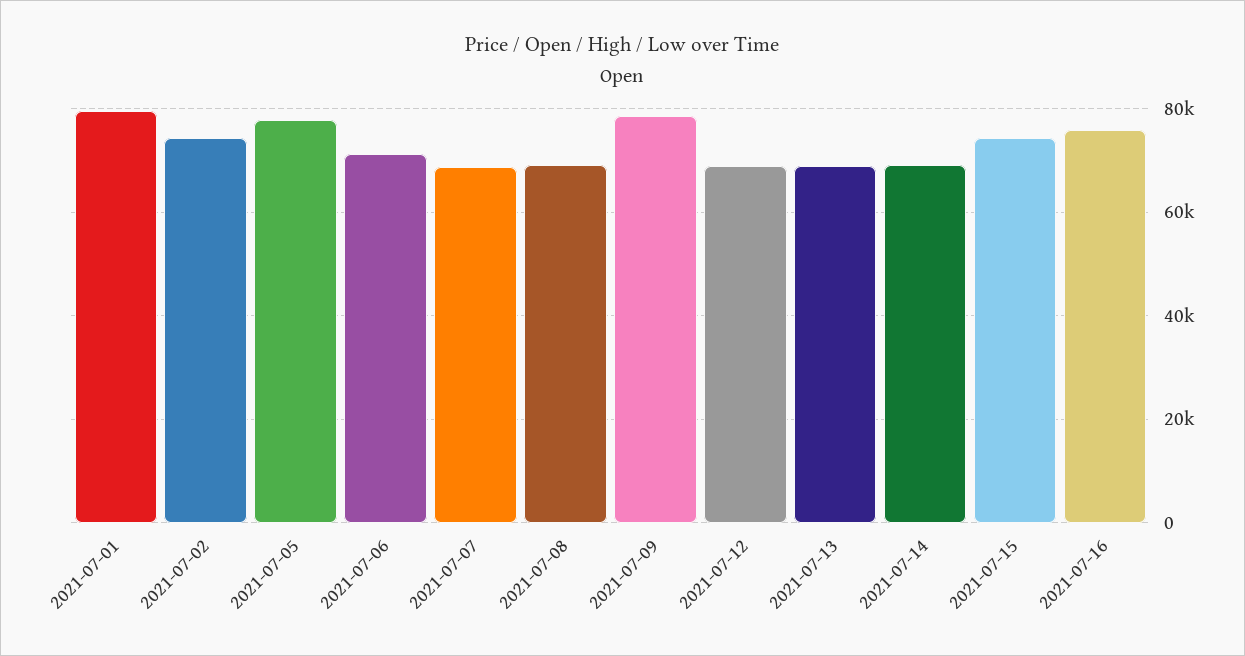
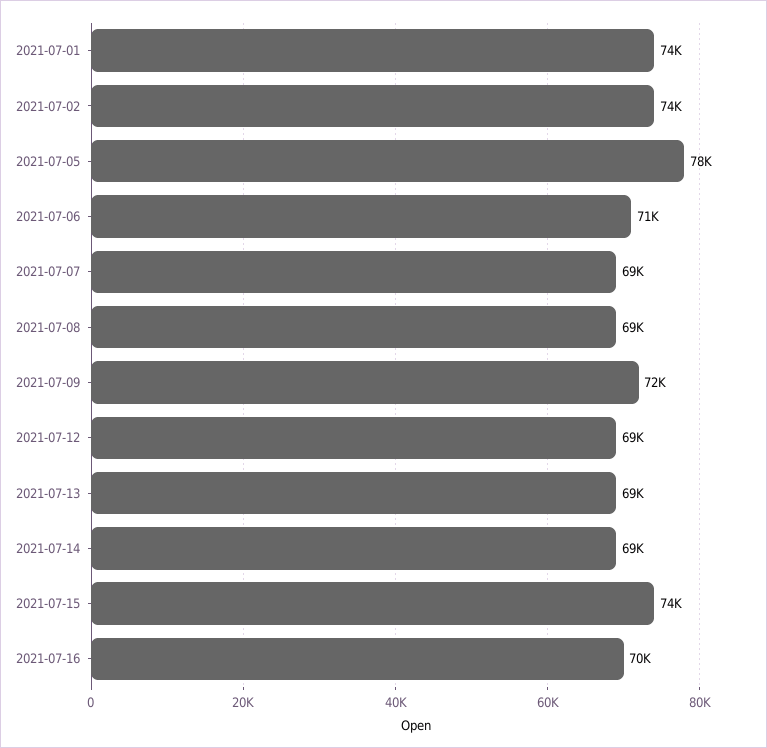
2021-07-01: 80000 -> 74000
2021-07-09: 78000 -> 72000
2021-07-16: 76000 -> 70000

